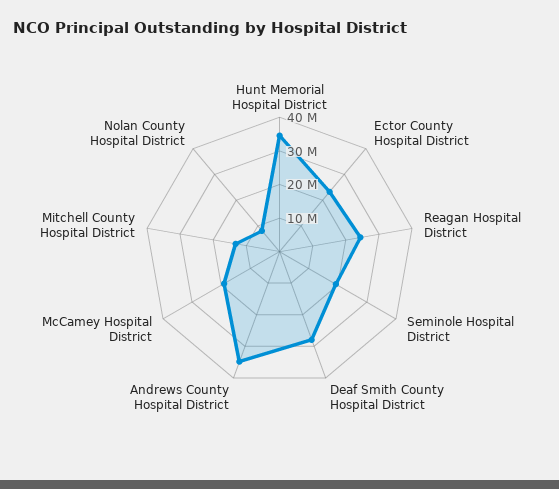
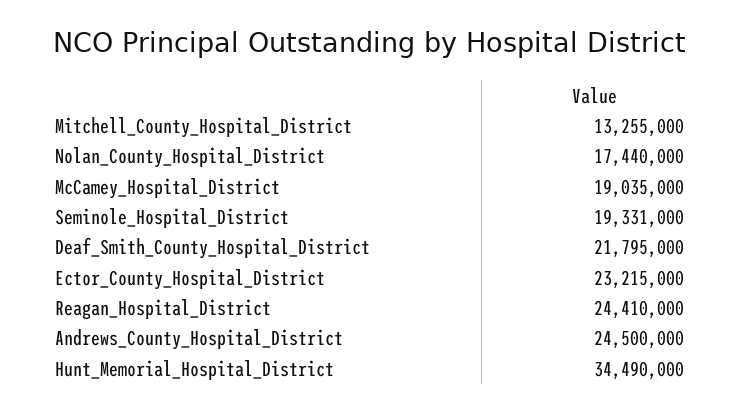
Deaf Smith County Hospital District: 27500000 -> 21795000
Andrews County Hospital District: 35000000 -> 24500000
Nolan County Hospital District: 7500000 -> 17440000

